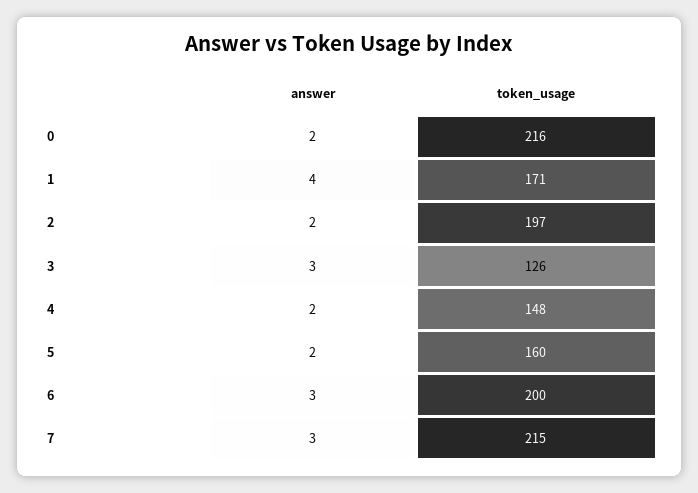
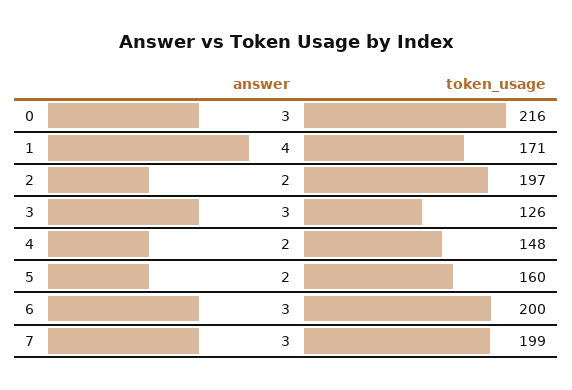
answer, 0: 2 -> 3
token_usage, 7: 215 -> 199

